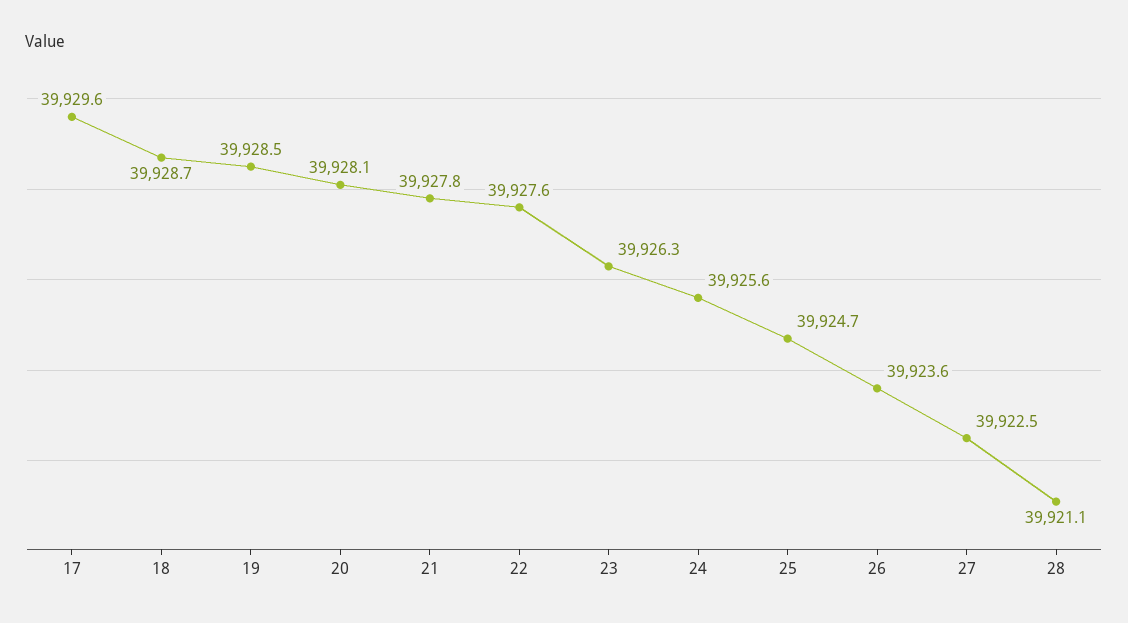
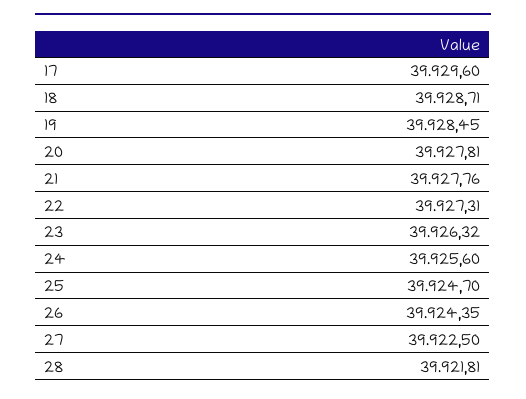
20: 39928.1 -> 39927.81
22: 39927.6 -> 39927.31
26: 39923.6 -> 39924.35
28: 39921.1 -> 39921.81

